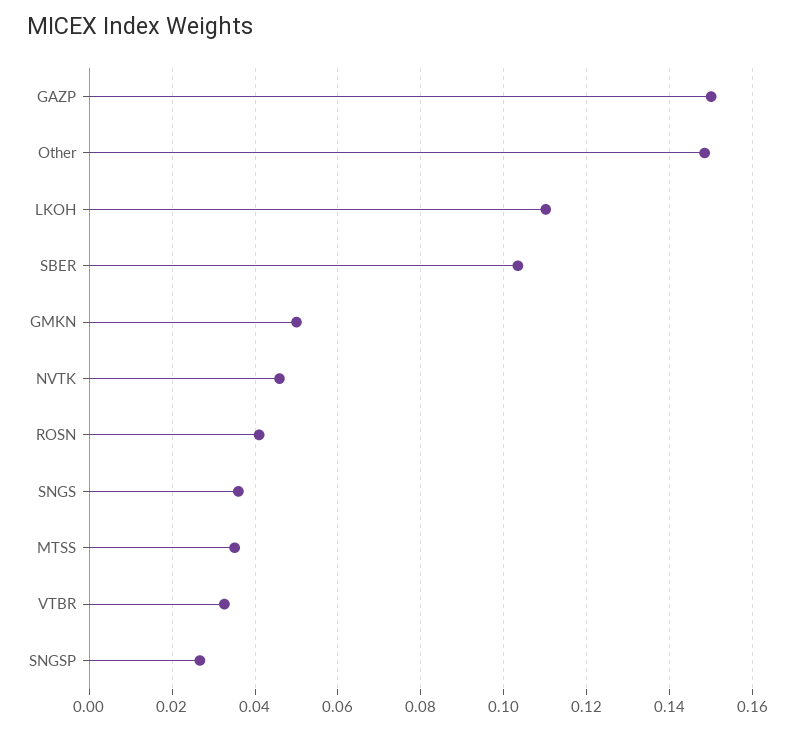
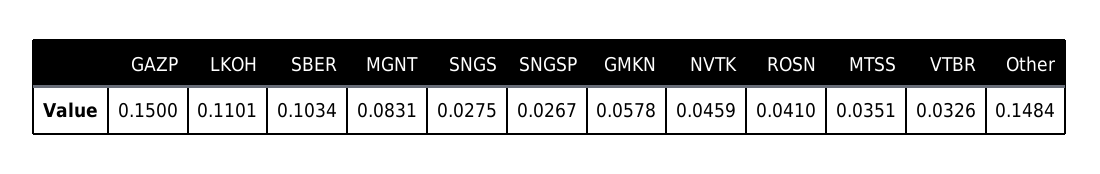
GMKN: 0.05 -> 0.0578
SNGS: 0.036 -> 0.0275
MGNT: none -> 0.0831

